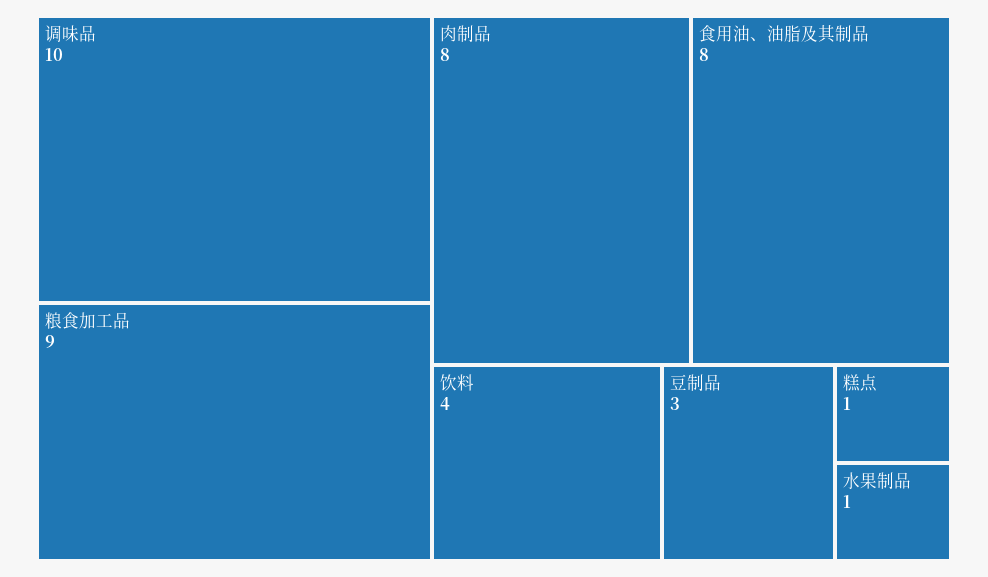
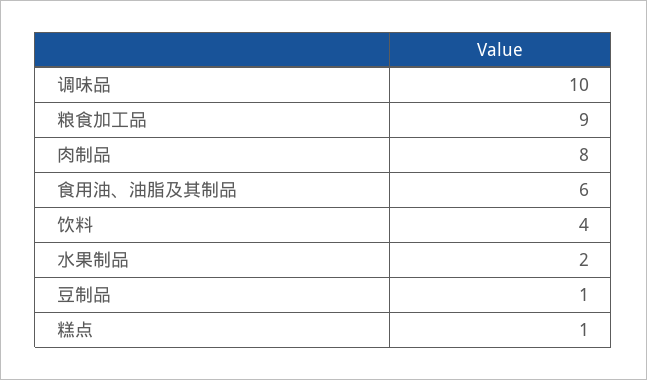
食用油、油脂及其制品: 8 -> 6
豆制品: 3 -> 1
水果制品: 1 -> 2

